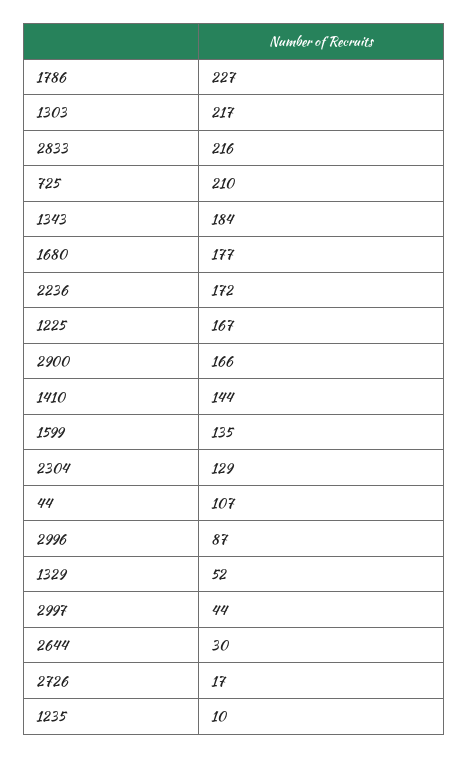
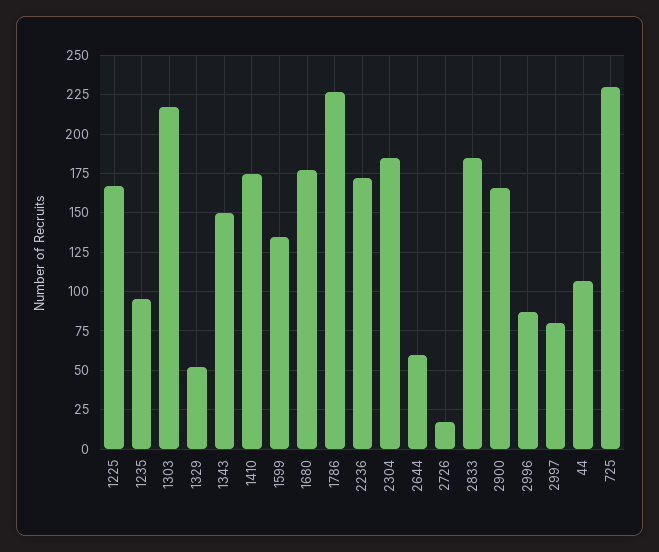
2833: 216 -> 185
725: 210 -> 230
1343: 184 -> 150
1410: 144 -> 175
2304: 129 -> 185
2997: 44 -> 80
2644: 30 -> 60
1235: 10 -> 95

